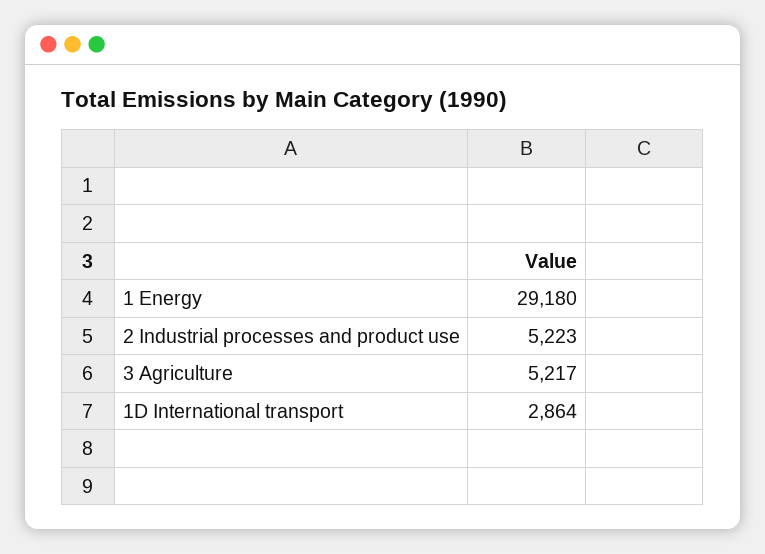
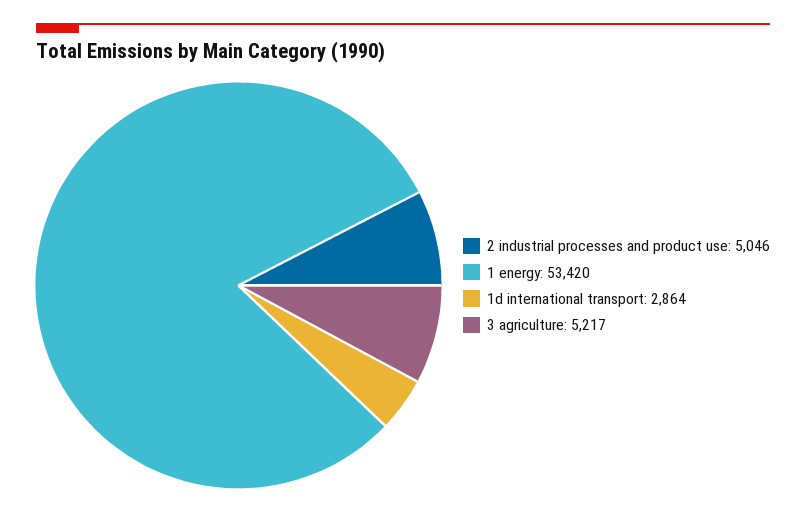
1 Energy: 29180 -> 53420
2 Industrial processes and product use: 5223 -> 5046

